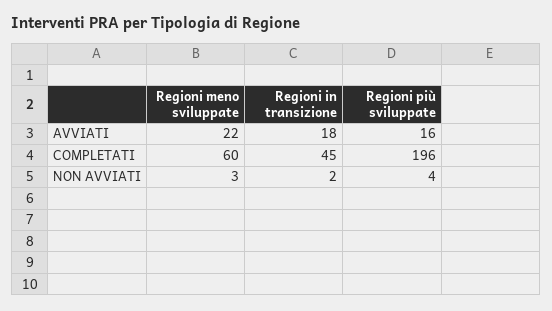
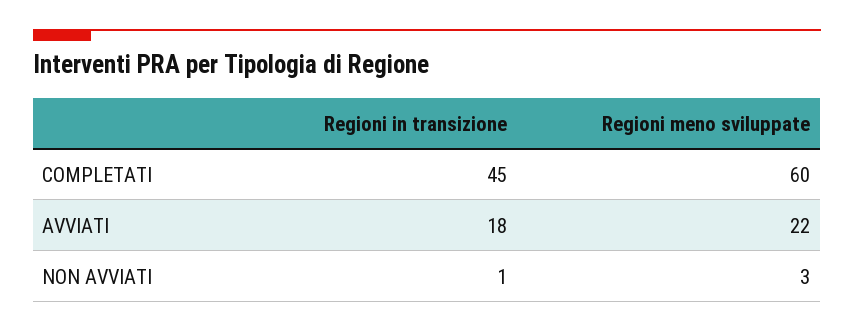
Regioni più sviluppate, AVVIATI: 16 -> none
Regioni più sviluppate, COMPLETATI: 196 -> none
Regioni in transizione, NON AVVIATI: 2 -> 1
Regioni più sviluppate, NON AVVIATI: 4 -> none

